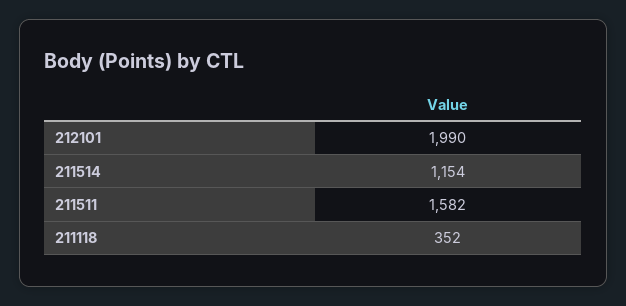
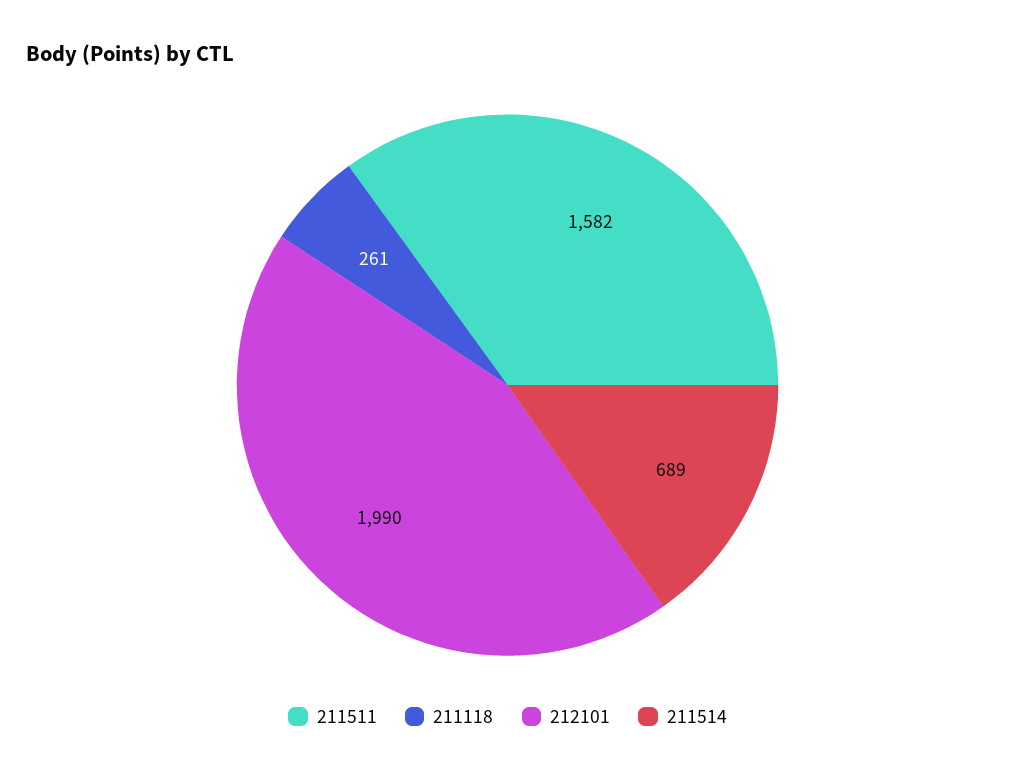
211514: 1154 -> 689
211118: 352 -> 261

